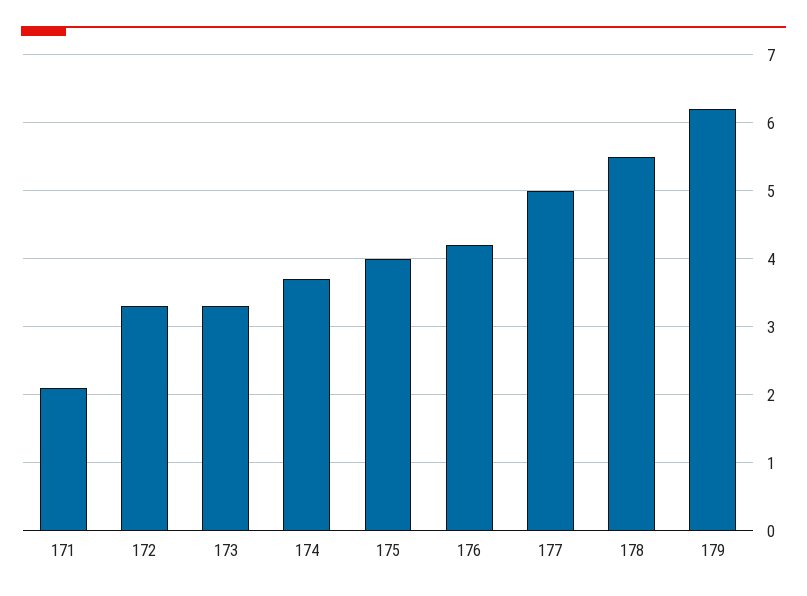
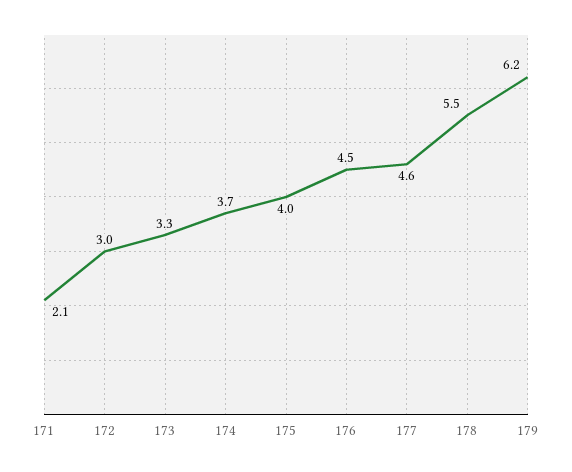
172: 3.3 -> 3
176: 4.2 -> 4.5
177: 5 -> 4.6

